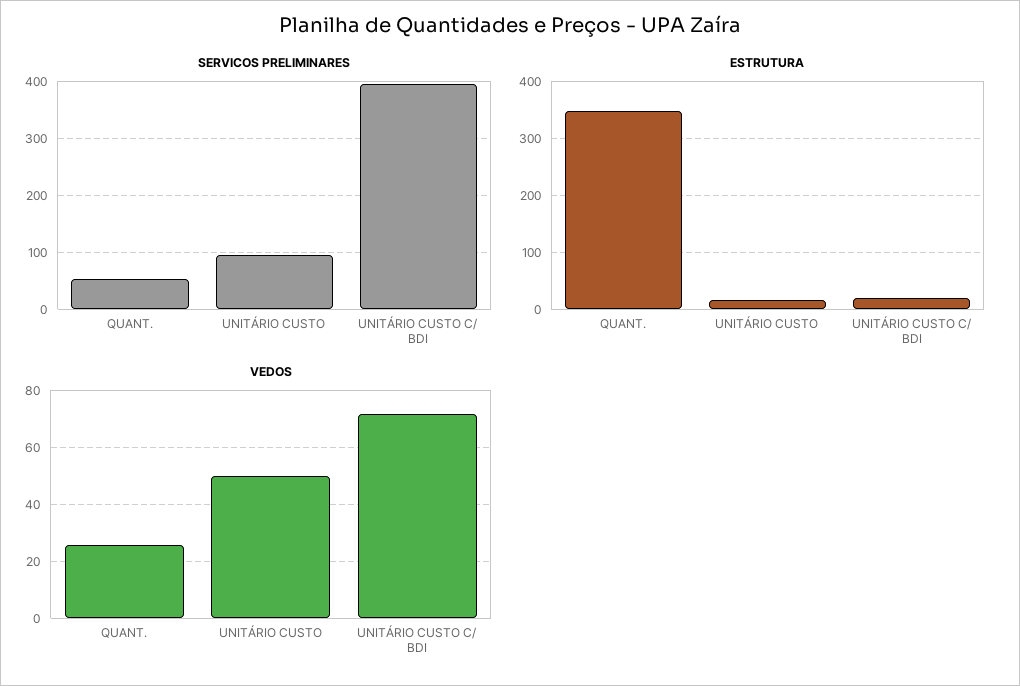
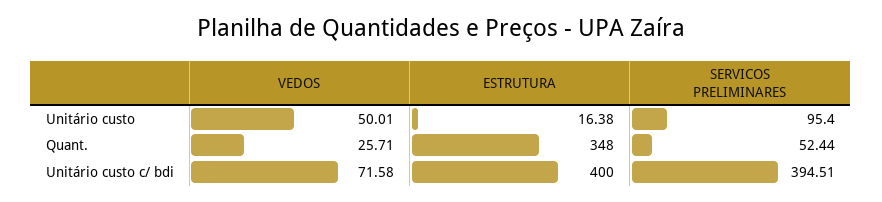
ESTRUTURA, UNITÁRIO CUSTO C/ BDI: 20 -> 400

